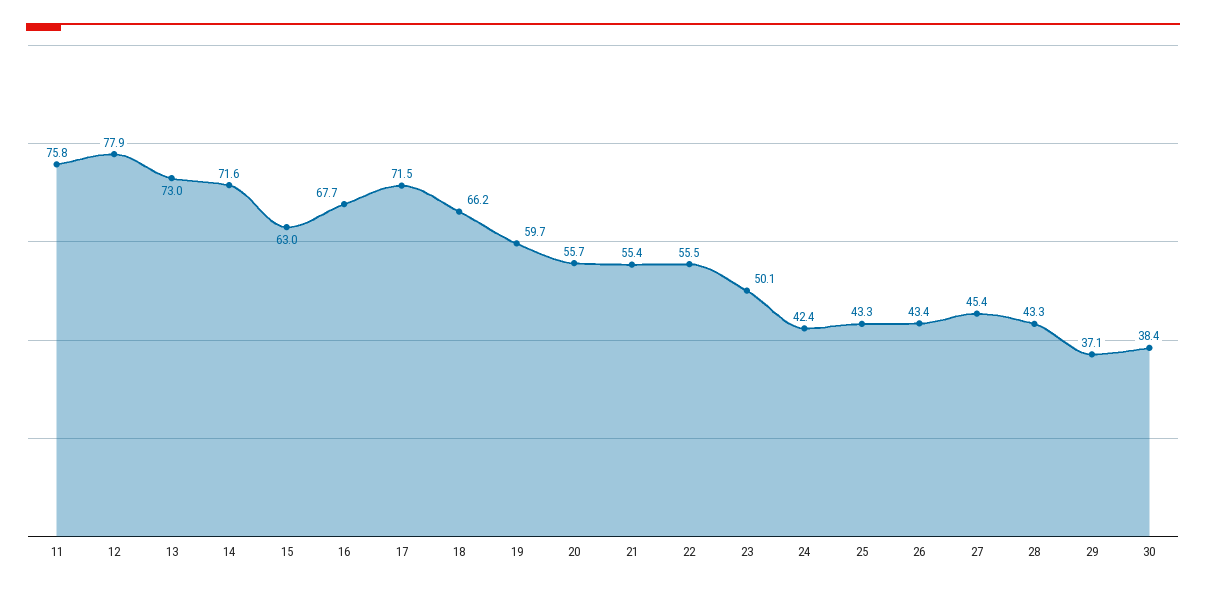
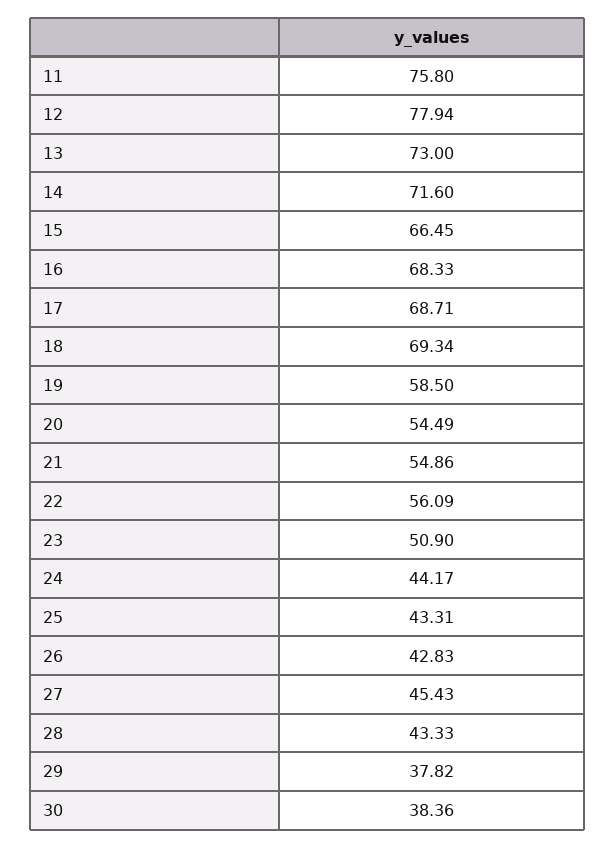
15: 63 -> 66.45
16: 67.7 -> 68.33
17: 71.5 -> 68.71
18: 66.2 -> 69.34
19: 59.7 -> 58.5
20: 55.7 -> 54.49
21: 55.4 -> 54.86
22: 55.5 -> 56.09
23: 50.1 -> 50.9
24: 42.4 -> 44.17
26: 43.4 -> 42.83
29: 37.1 -> 37.82

